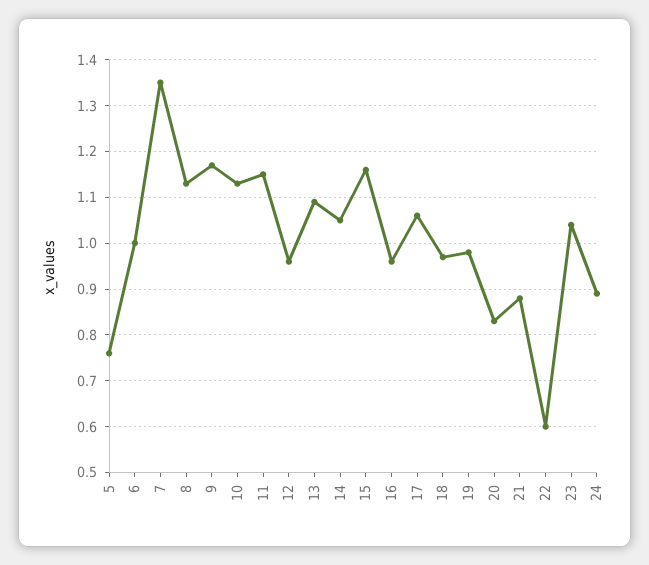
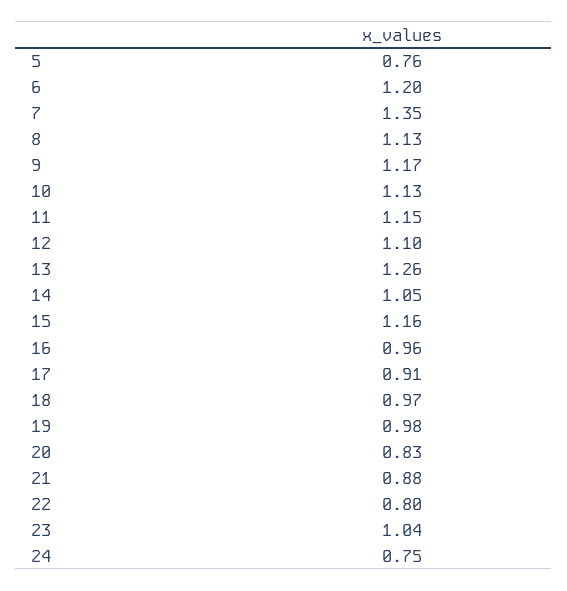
6: 1 -> 1.2
12: 0.95 -> 1.1
13: 1.1 -> 1.26
17: 1.05 -> 0.91
22: 0.6 -> 0.8
24: 0.9 -> 0.75

